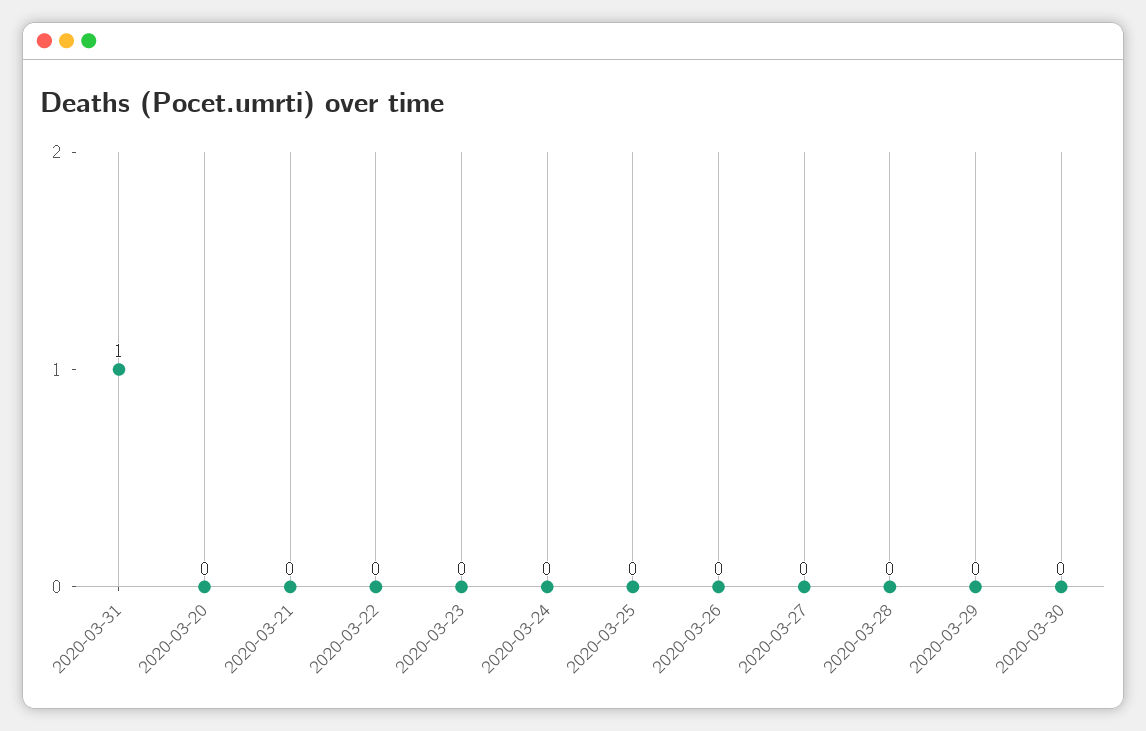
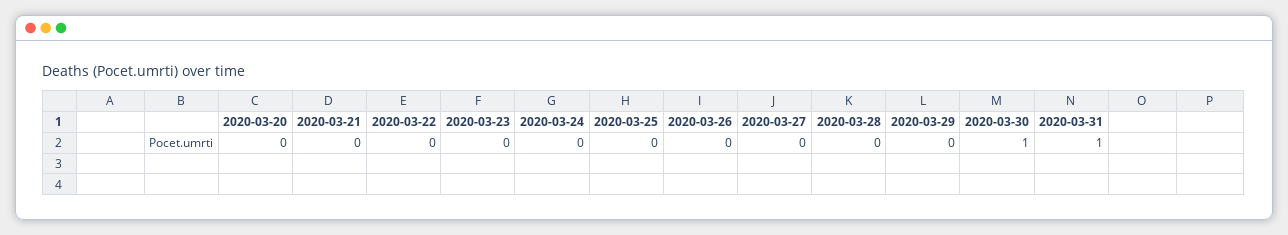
2020-03-30: 0 -> 1

